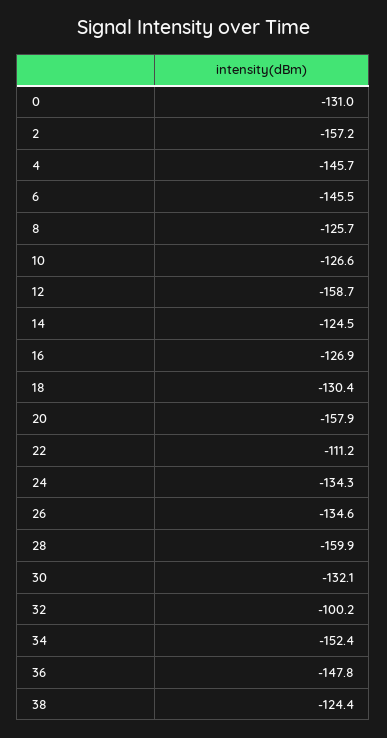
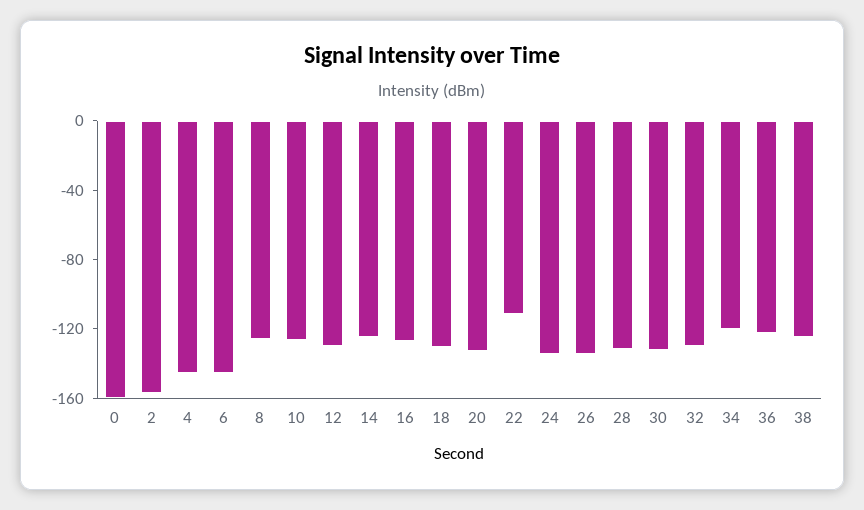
0: -131 -> -160
12: -158.7 -> -130
20: -157.9 -> -130
28: -159.9 -> -130
32: -100.2 -> -130
34: -152.4 -> -120
36: -147.8 -> -120

